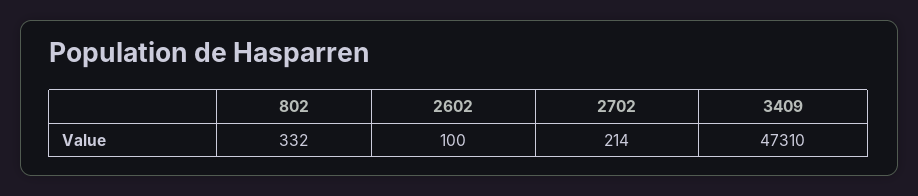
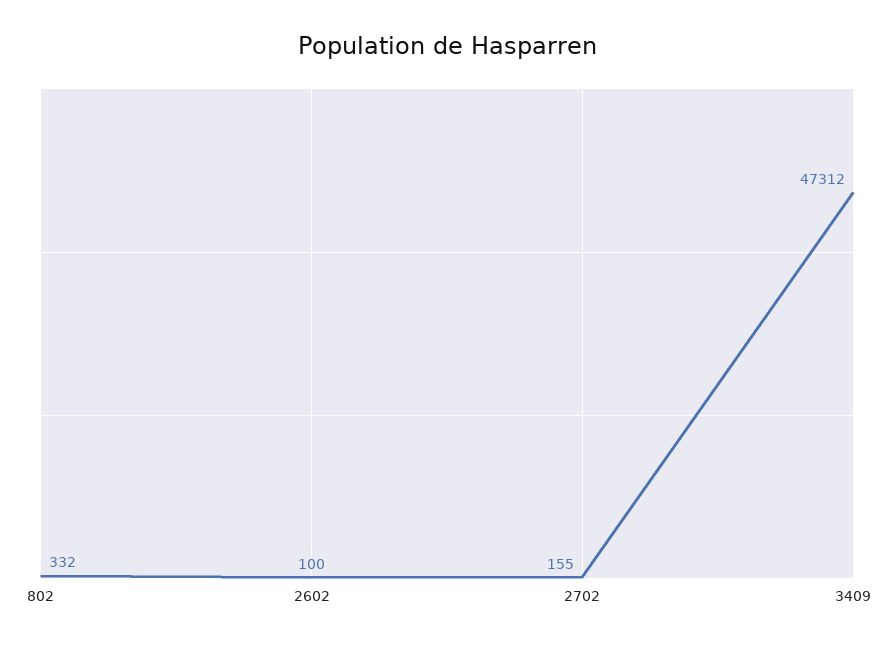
2702: 214 -> 155
3409: 47310 -> 47312

